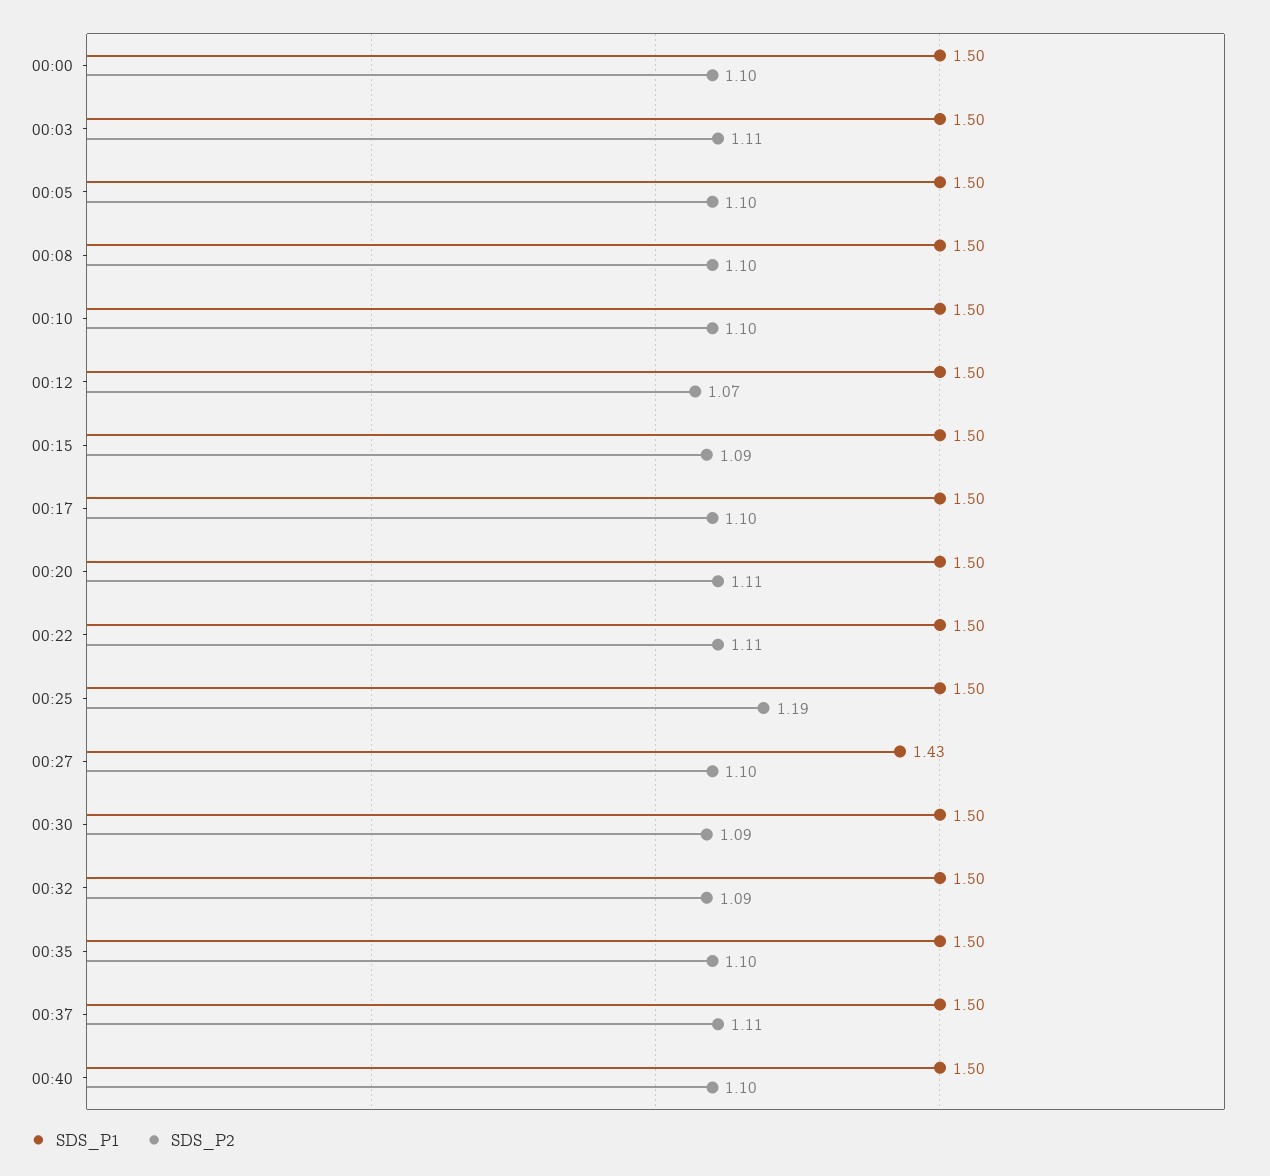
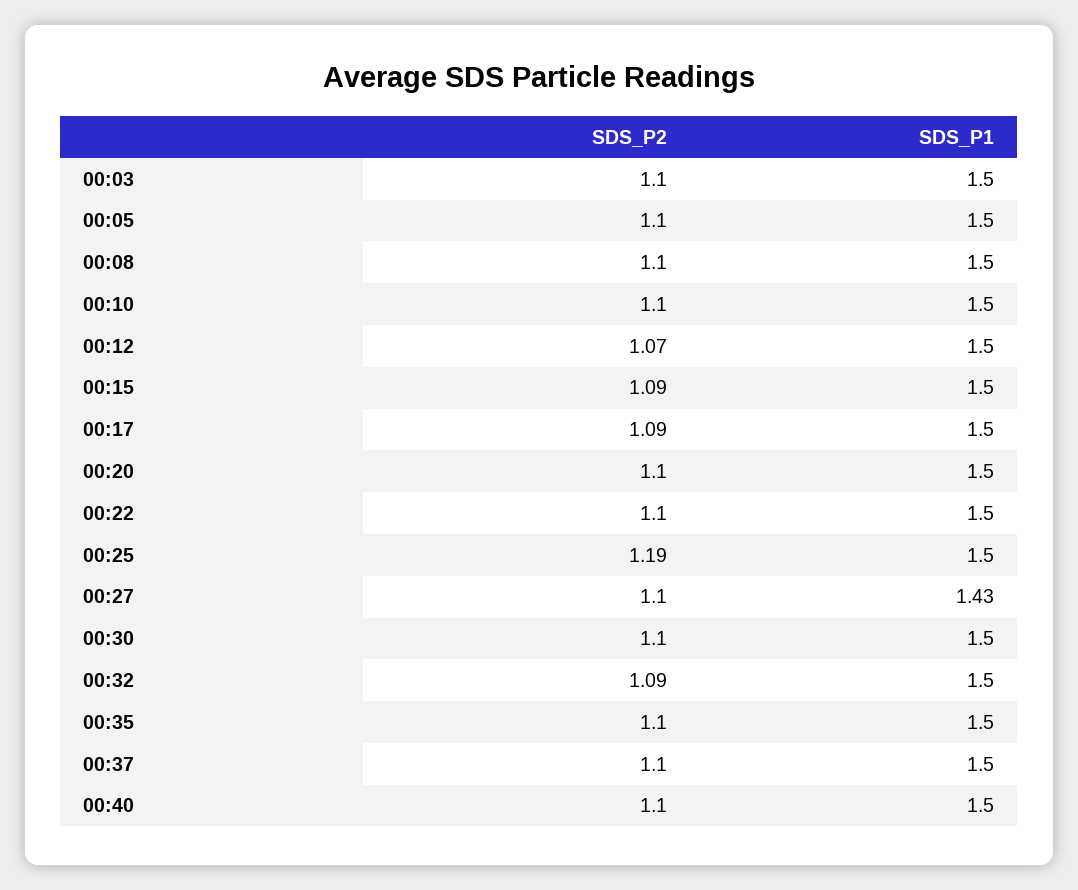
SDS_P1, 00:00: 1.5 -> none
SDS_P2, 00:00: 1.1 -> none
SDS_P2, 00:03: 1.11 -> 1.1
SDS_P2, 00:17: 1.1 -> 1.09
SDS_P2, 00:20: 1.11 -> 1.1
SDS_P2, 00:22: 1.11 -> 1.1
SDS_P2, 00:30: 1.09 -> 1.1
SDS_P2, 00:37: 1.11 -> 1.1

